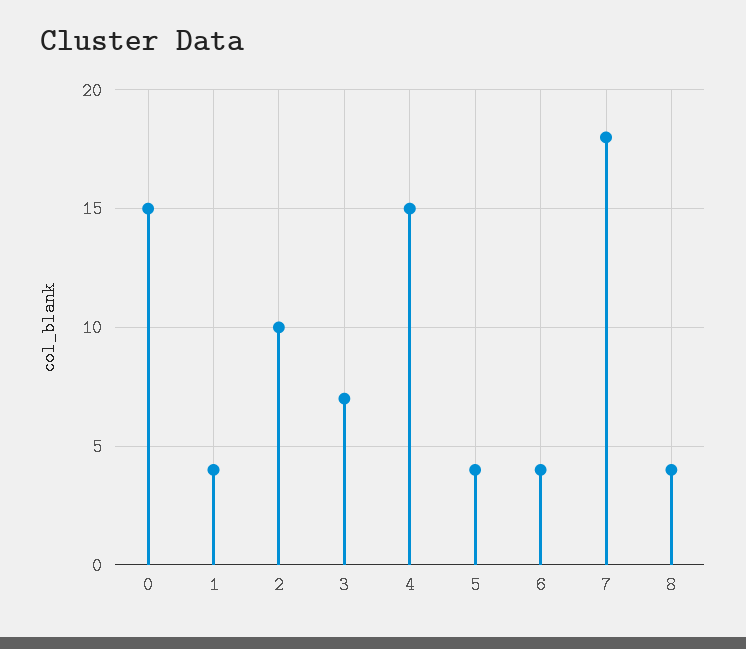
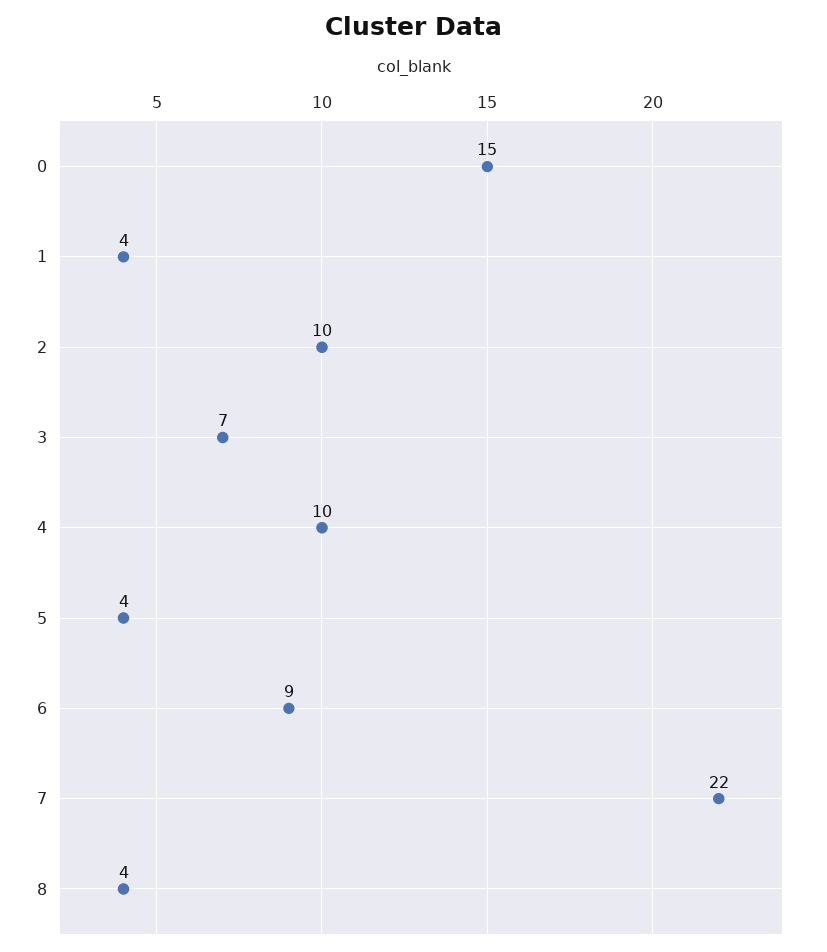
4: 15 -> 10
6: 4 -> 9
7: 18 -> 22

